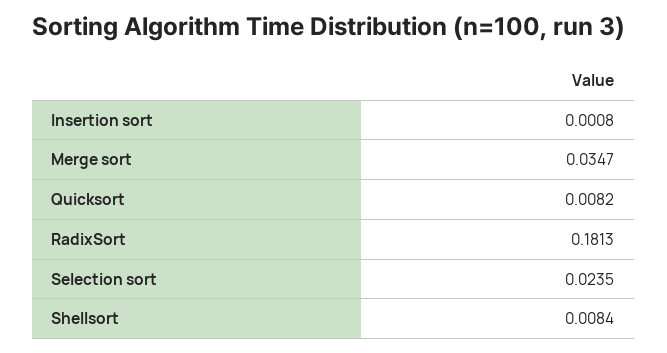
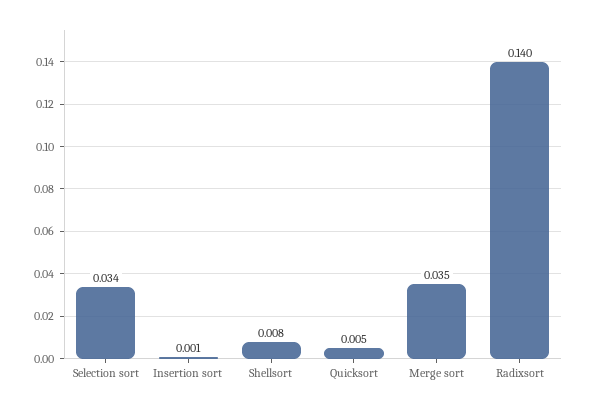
Quicksort: 0.0082 -> 0.005
RadixSort: 0.1813 -> 0.14
Selection sort: 0.0235 -> 0.034

